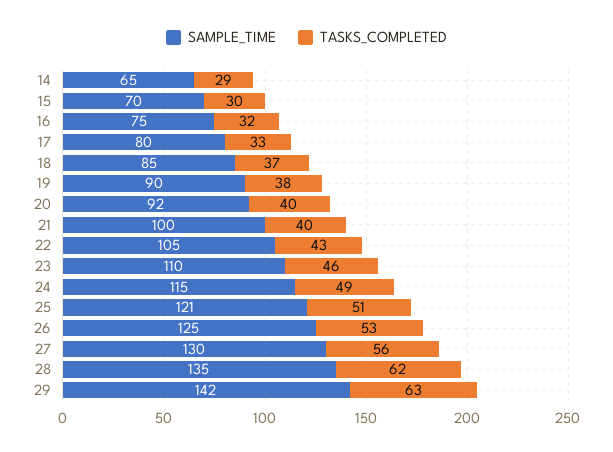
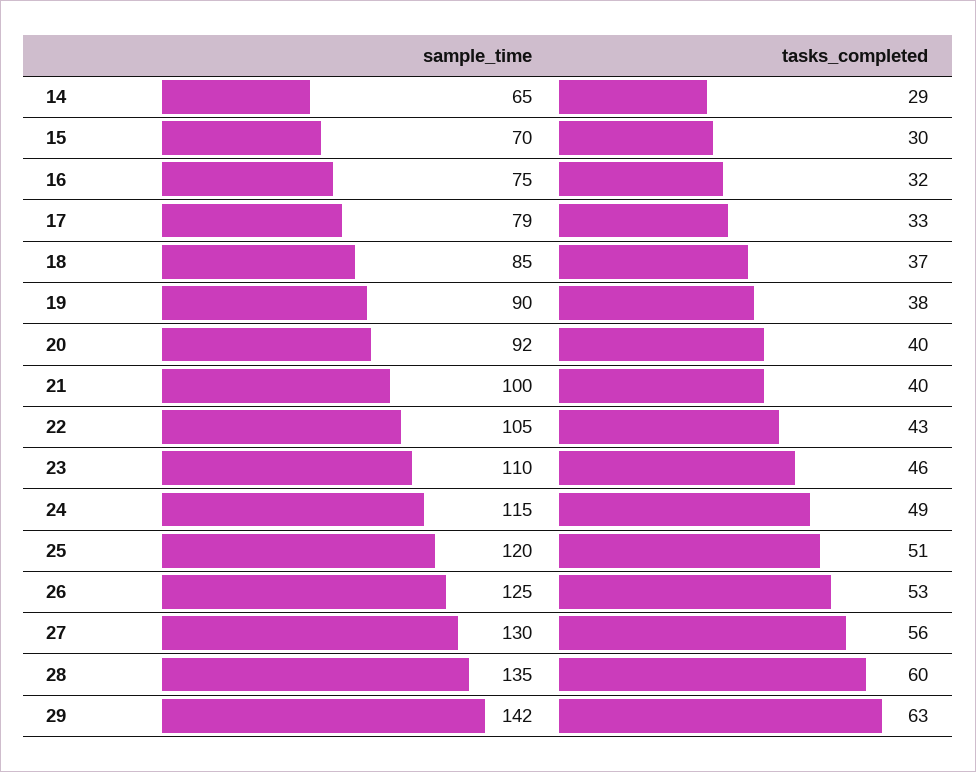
SAMPLE_TIME, 17: 80 -> 79
SAMPLE_TIME, 25: 121 -> 120
TASKS_COMPLETED, 28: 62 -> 60

